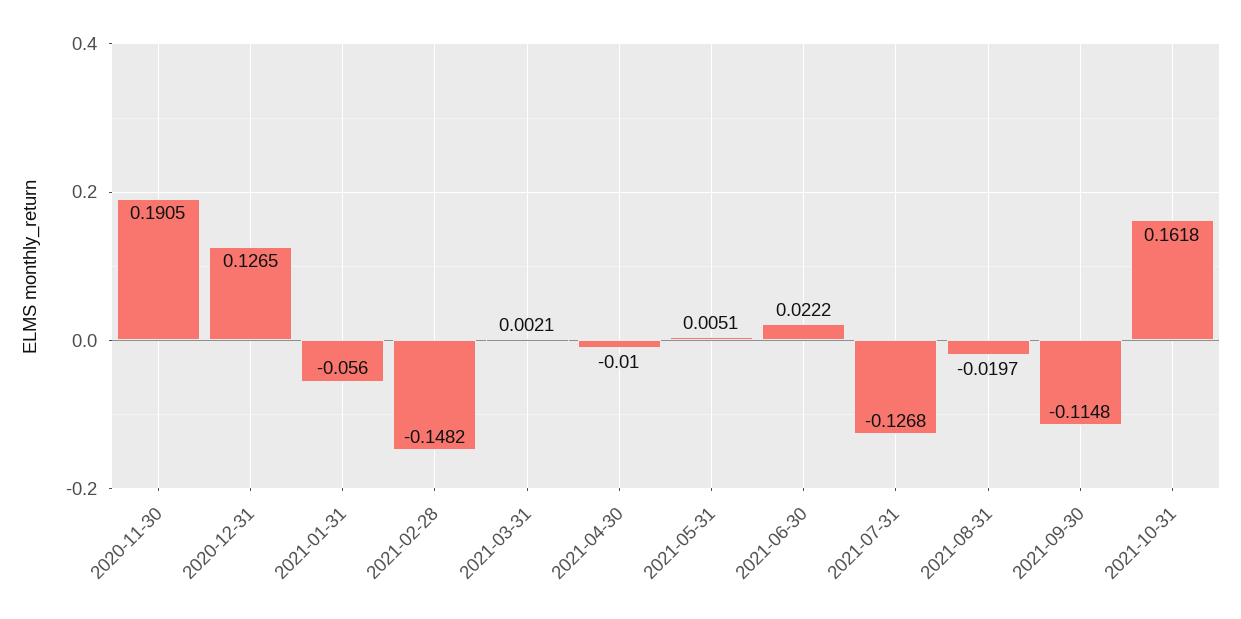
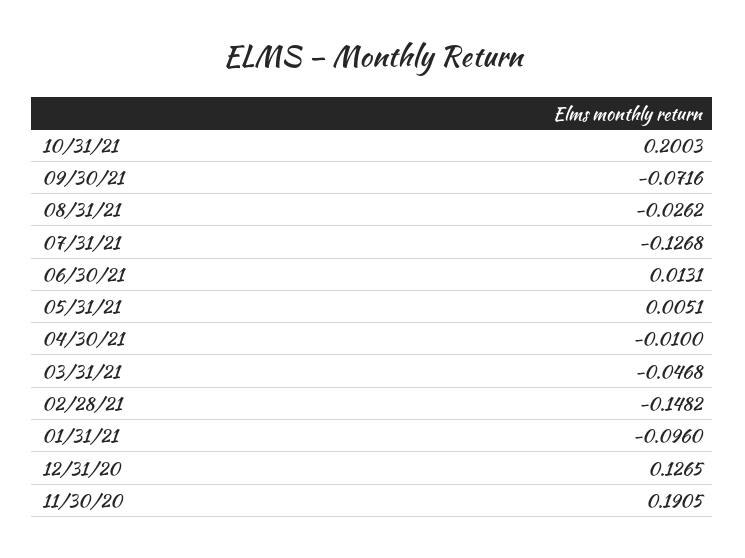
2021-01-31: -0.056 -> -0.096
2021-03-31: 0.0021 -> -0.0468
2021-06-30: 0.0222 -> 0.0131
2021-08-31: -0.0197 -> -0.0262
2021-09-30: -0.1148 -> -0.0716
2021-10-31: 0.1618 -> 0.2003

